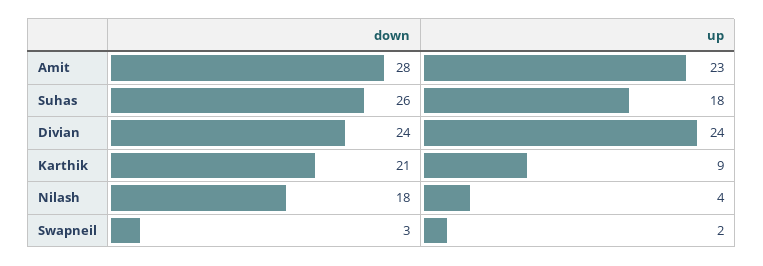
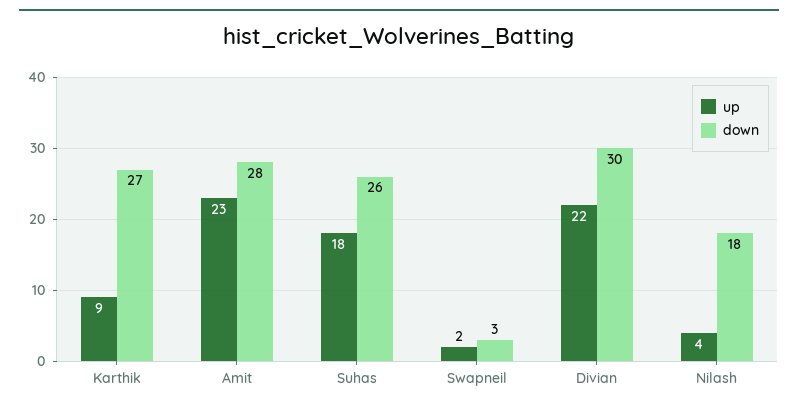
down, Divian: 24 -> 30
up, Divian: 24 -> 22
down, Karthik: 21 -> 27

